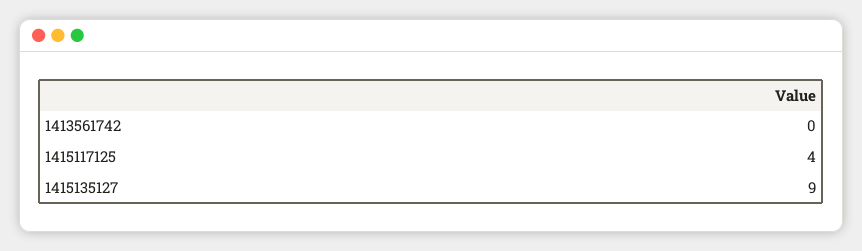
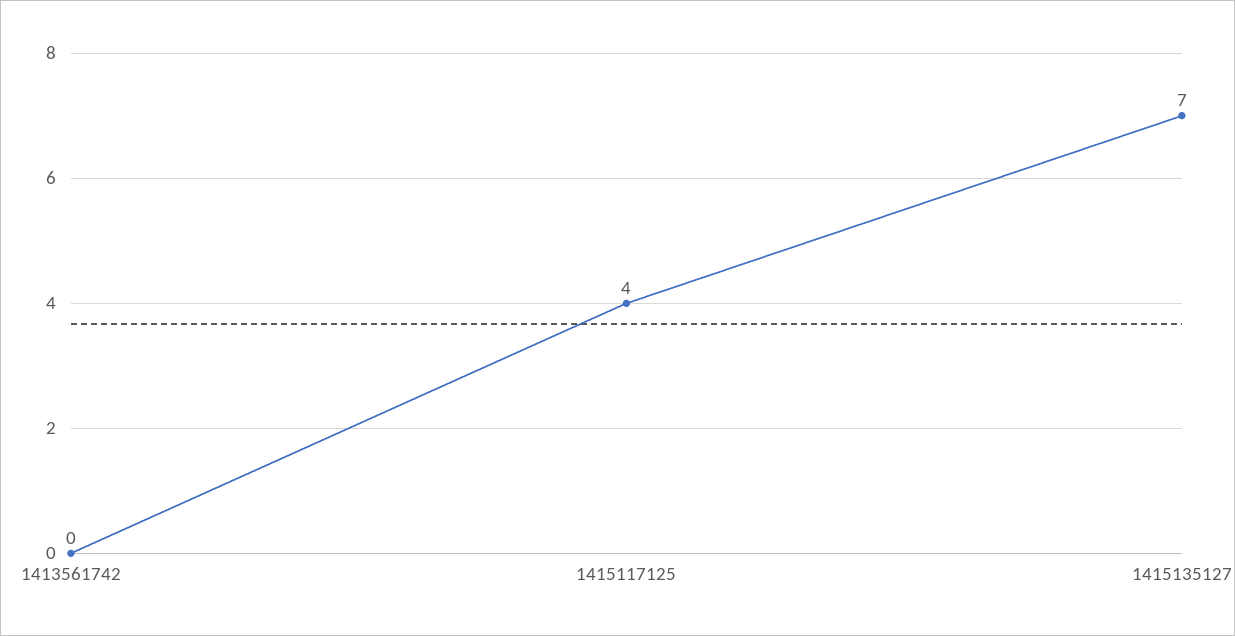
1415135127: 9 -> 7

